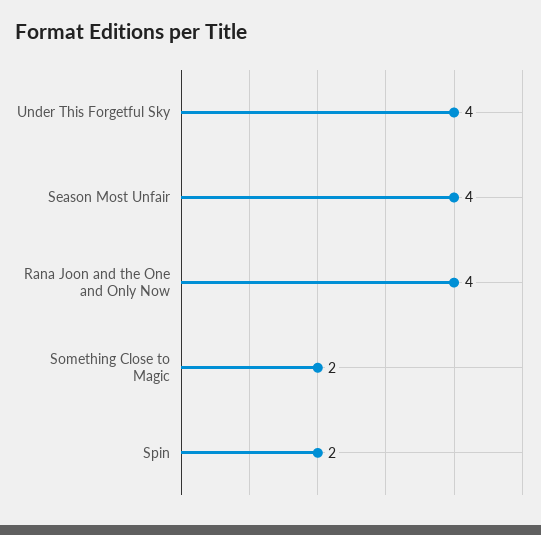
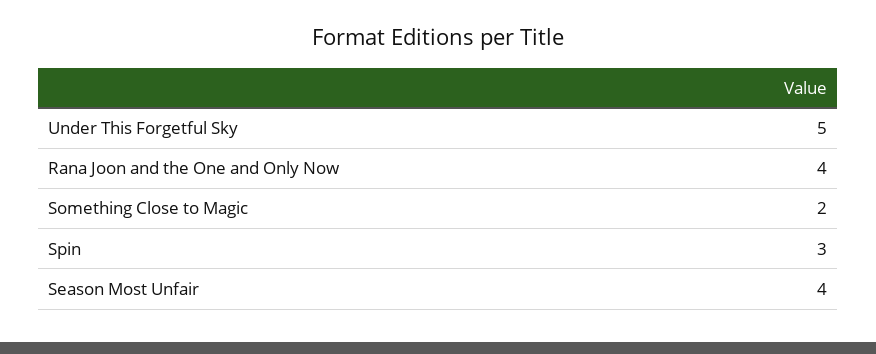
Under This Forgetful Sky: 4 -> 5
Spin: 2 -> 3

